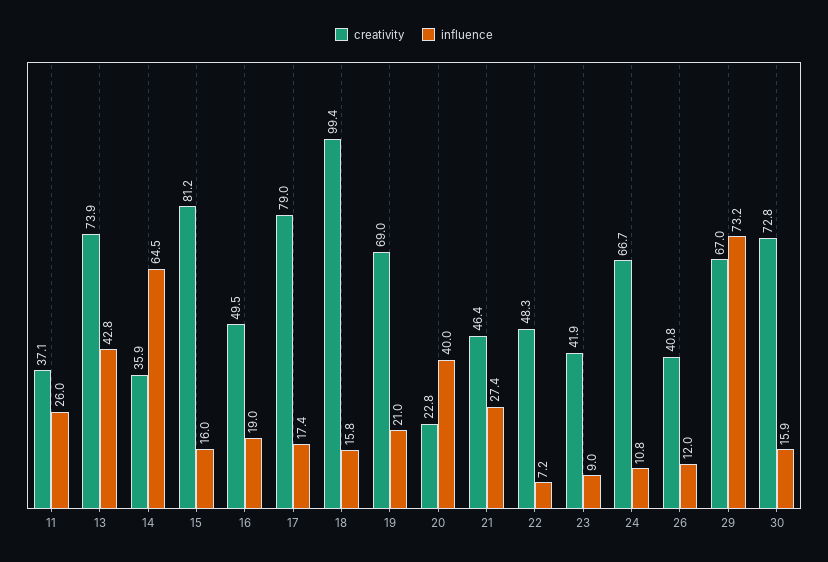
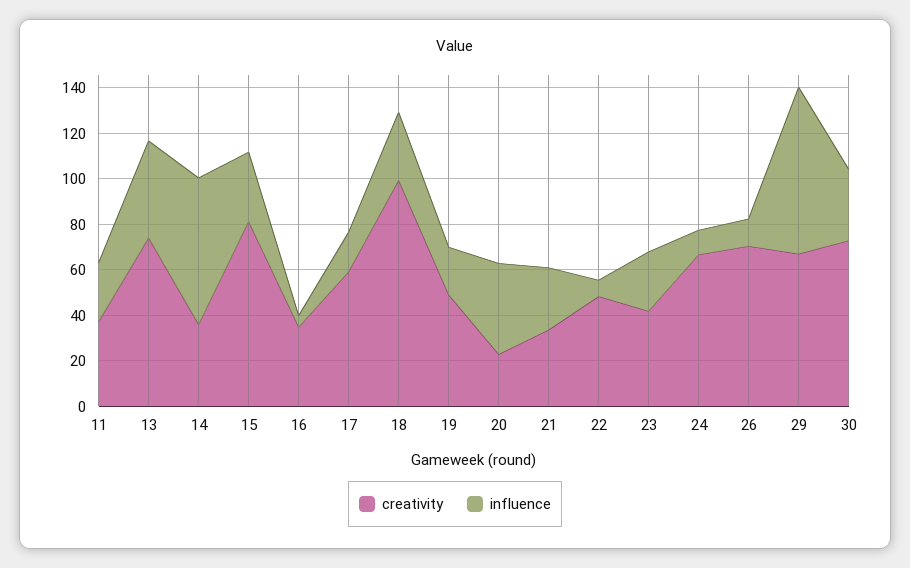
influence, 15: 16 -> 30
creativity, 16: 49.5 -> 35
influence, 16: 19 -> 5
creativity, 17: 79 -> 60
influence, 18: 15.8 -> 30
creativity, 19: 69 -> 50
creativity, 21: 46.4 -> 35
influence, 23: 9 -> 25
creativity, 26: 40.8 -> 70
influence, 30: 15.9 -> 30

